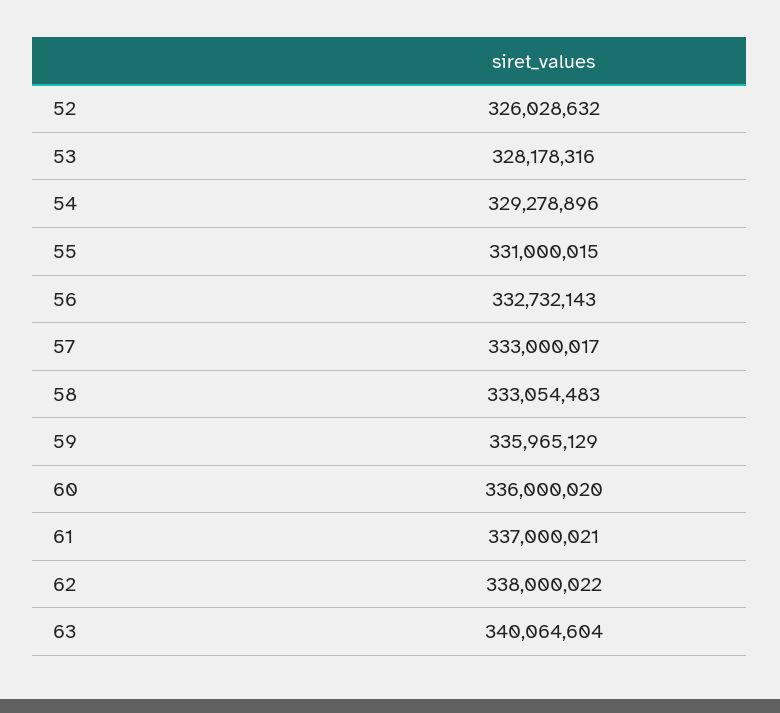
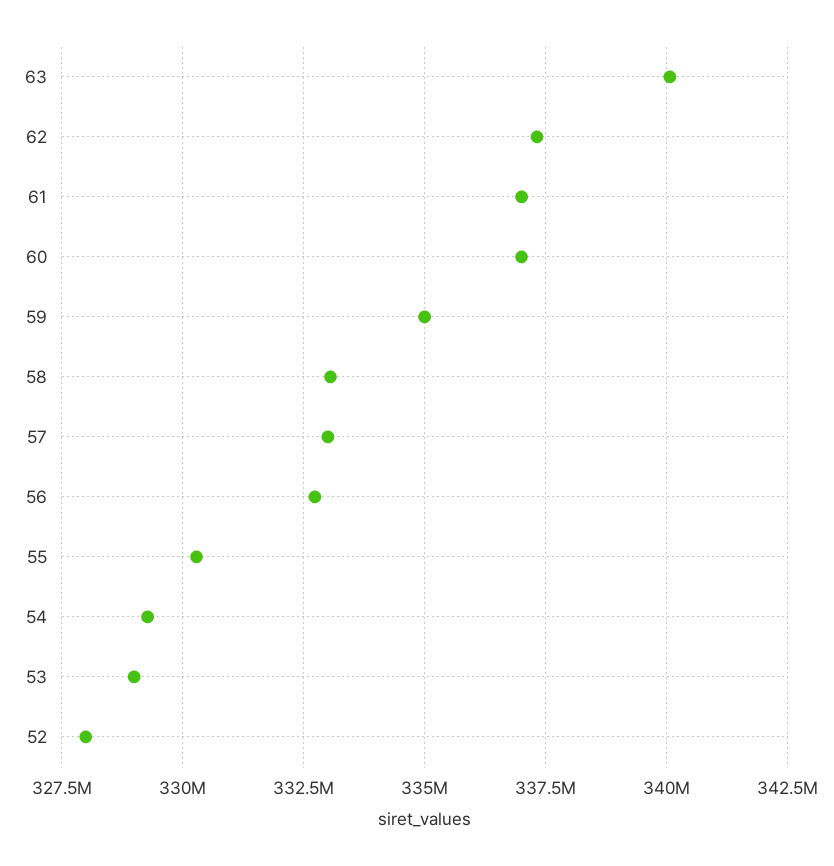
52: 326028632 -> 328000000
53: 328178316 -> 329000000
55: 331000015 -> 330250000
59: 335965129 -> 335000000
60: 336000020 -> 337000000
62: 338000022 -> 337250000

